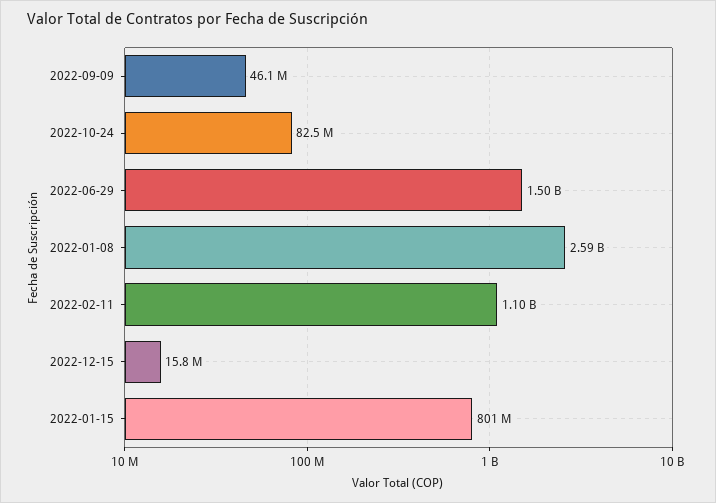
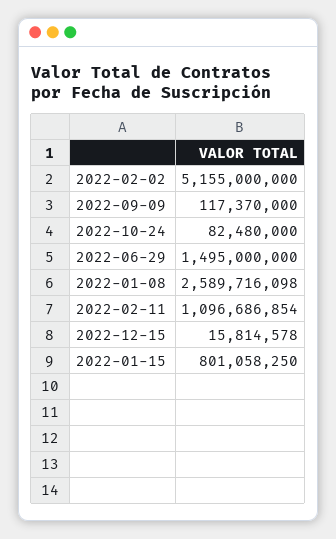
2022-09-09: 46100000 -> 117370000
2022-02-02: none -> 5155000000

